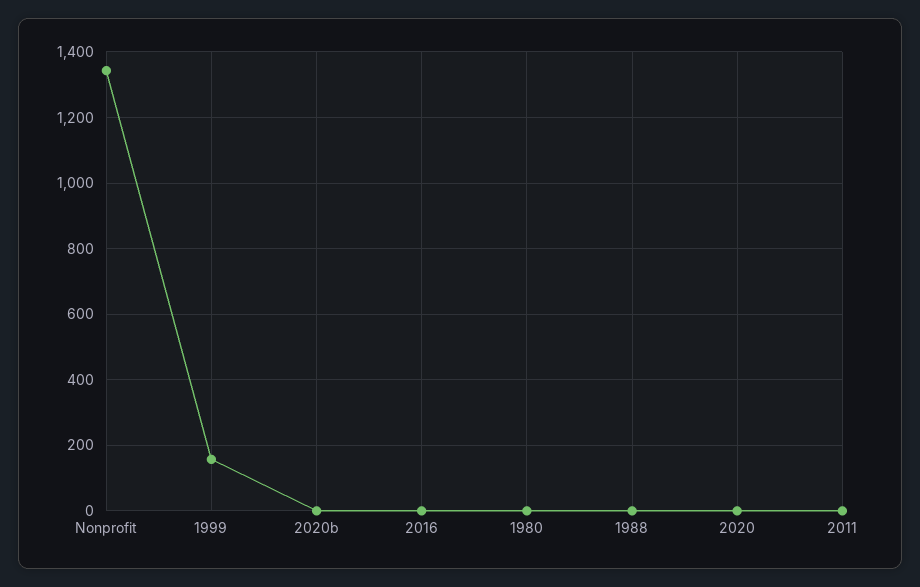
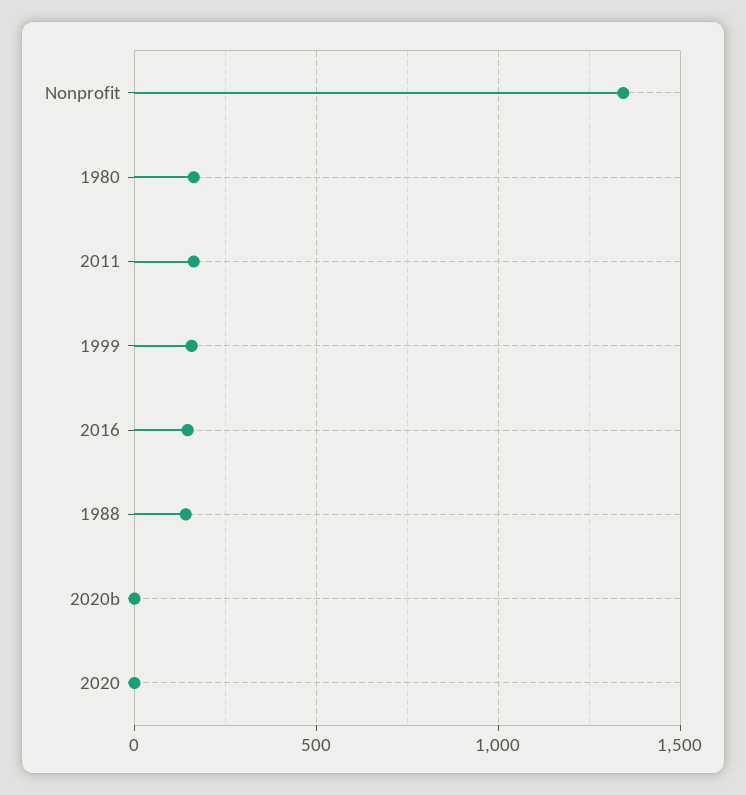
2016: 0 -> 150
1980: 0 -> 150
1988: 0 -> 150
2011: 0 -> 150

